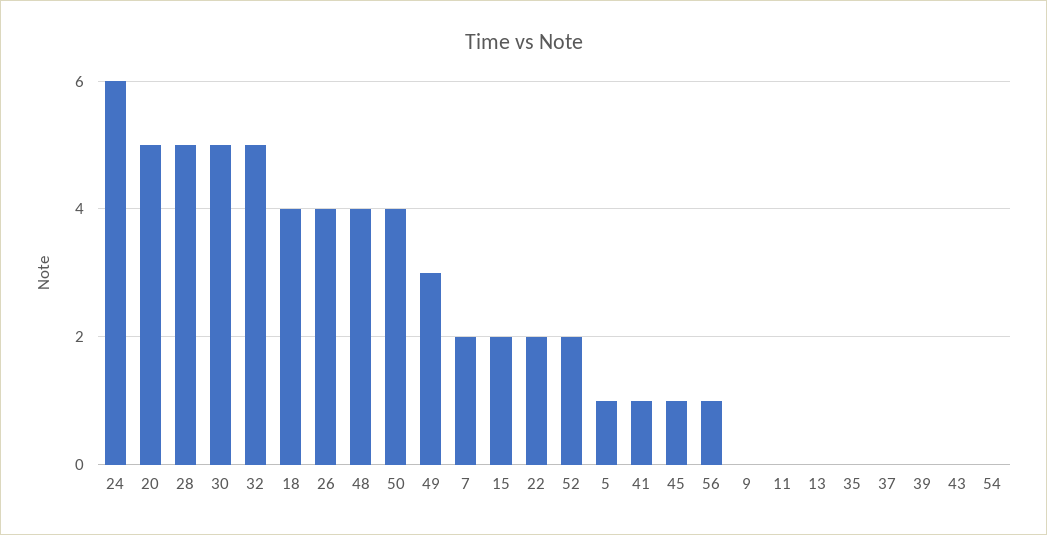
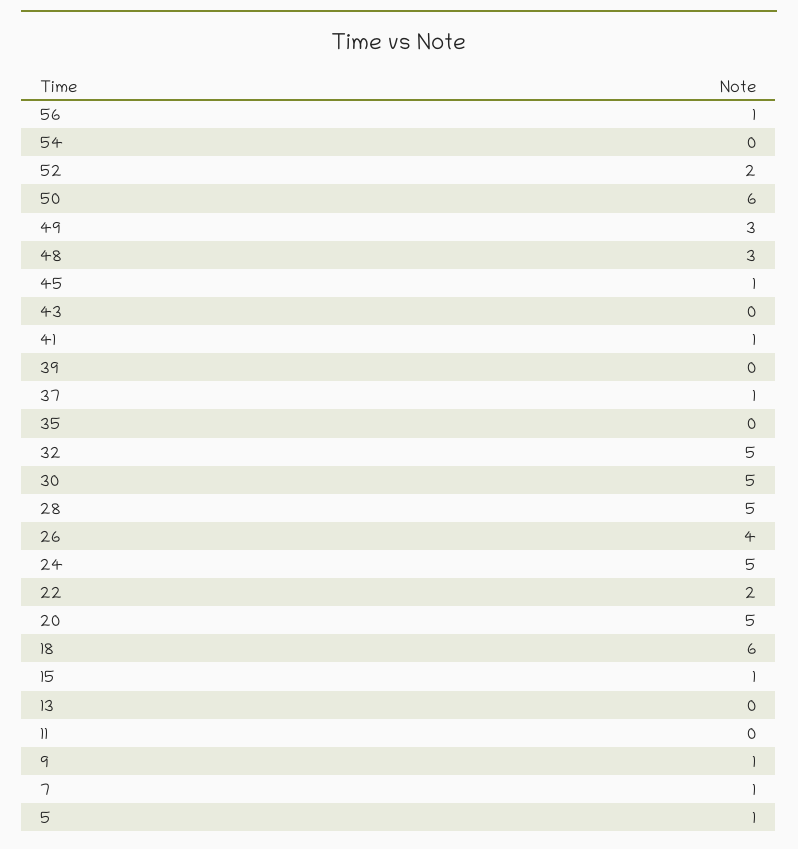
24: 6 -> 5
18: 4 -> 6
48: 4 -> 3
50: 4 -> 6
7: 2 -> 1
15: 2 -> 1
9: 0 -> 1
37: 0 -> 1

